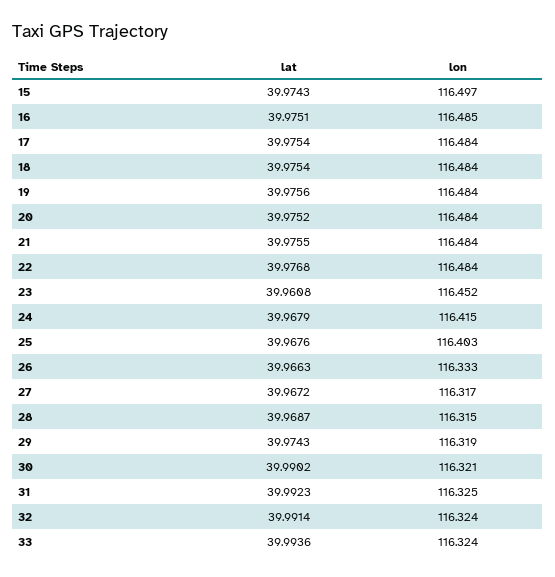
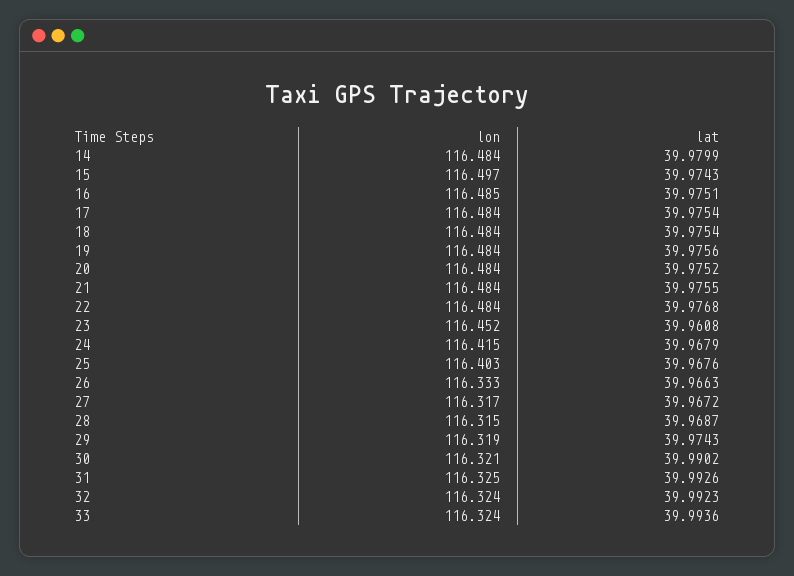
lat, 31: 39.9923 -> 39.9926
lat, 32: 39.9914 -> 39.9923
lon, 14: none -> 116.484
lat, 14: none -> 39.9799

